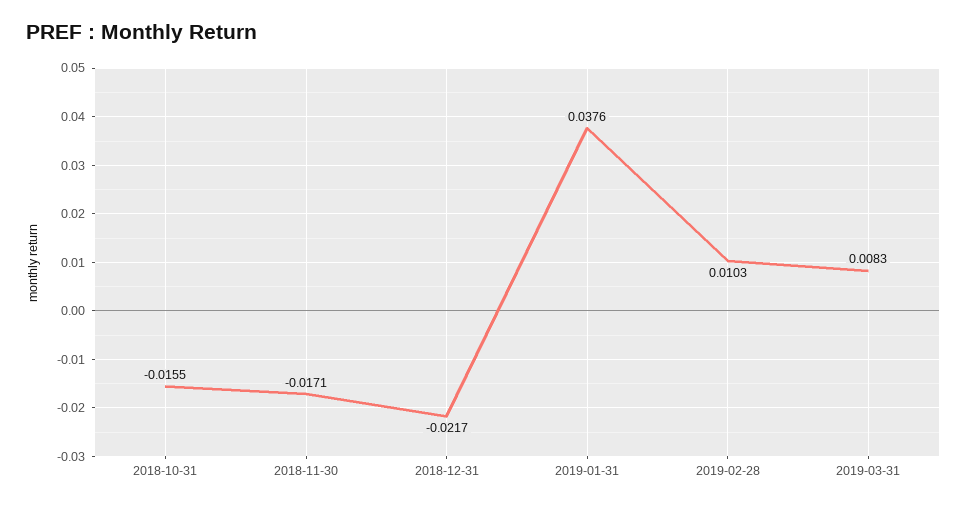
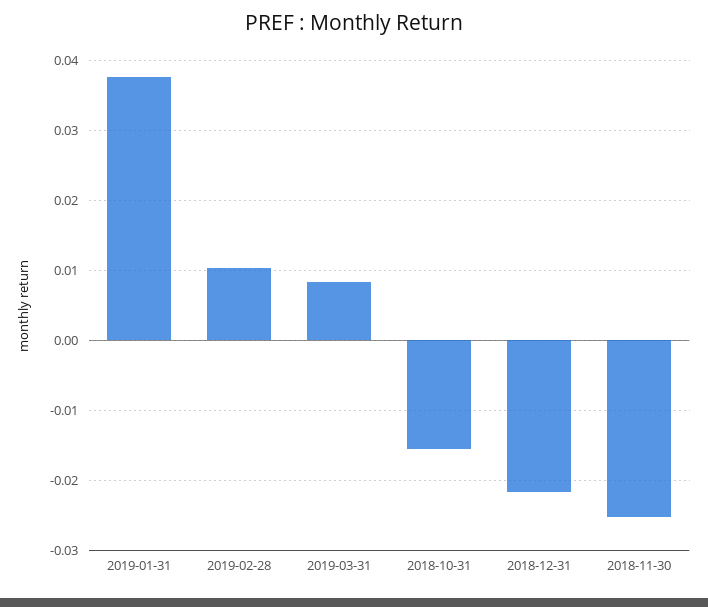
2018-11-30: -0.0171 -> -0.025

